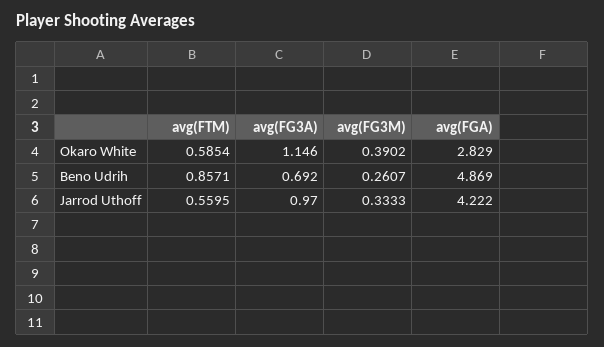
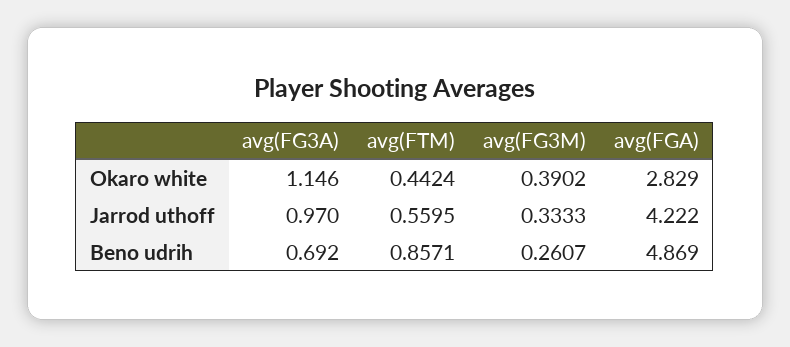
avg(FTM), Okaro White: 0.5854 -> 0.4424

